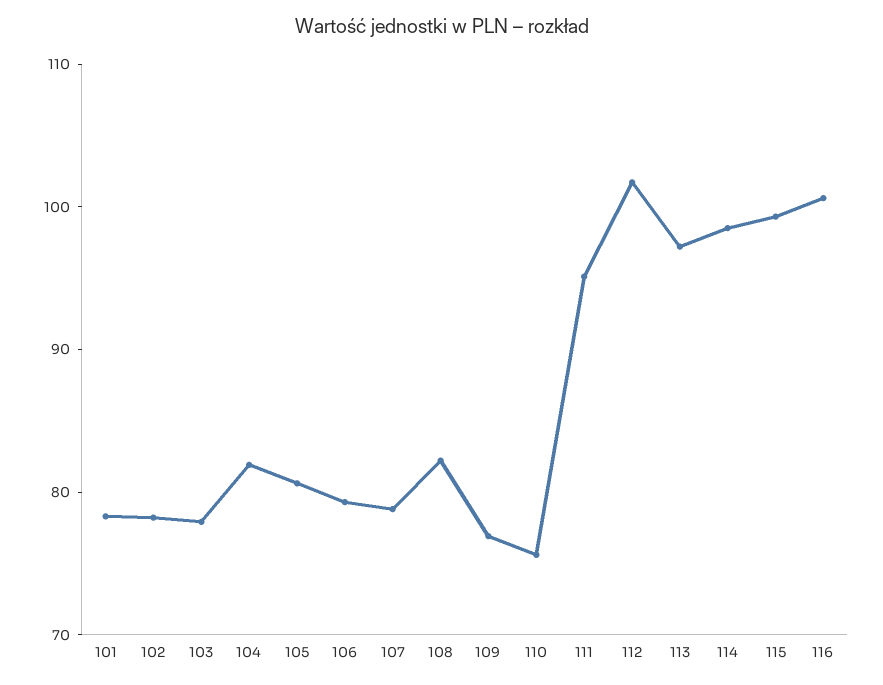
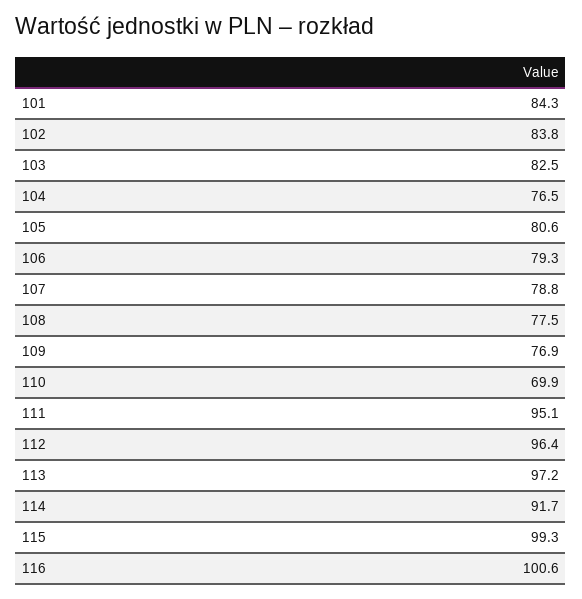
101: 78 -> 84.3
102: 78 -> 83.8
103: 78 -> 82.5
104: 82 -> 76.5
108: 82 -> 77.5
110: 76 -> 69.9
112: 102 -> 96.4
114: 98 -> 91.7

